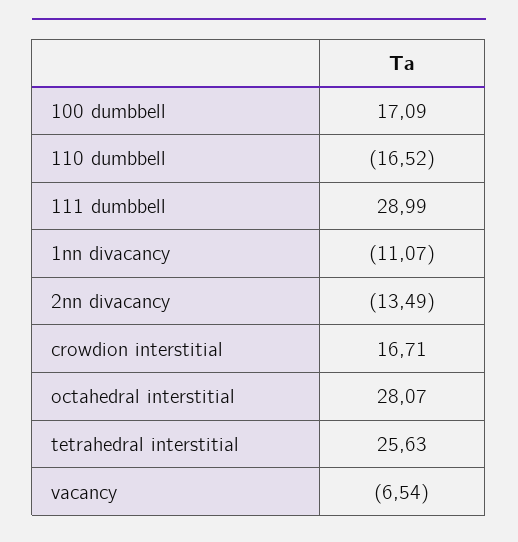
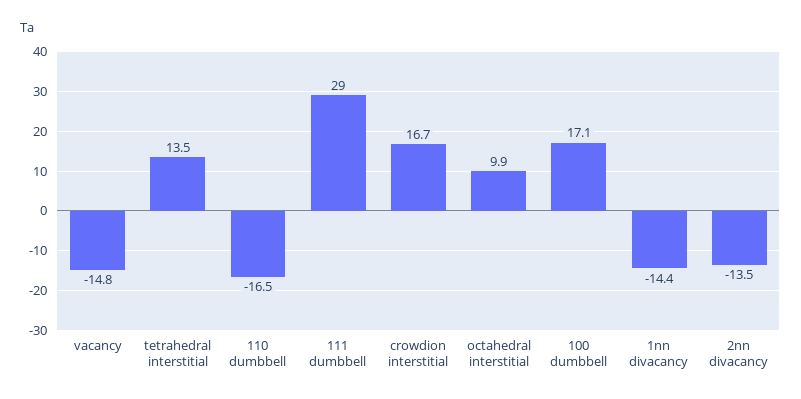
1nn divacancy: -11.07 -> -14.4
octahedral interstitial: 28.07 -> 9.9
tetrahedral interstitial: 25.63 -> 13.5
vacancy: -6.54 -> -14.8

